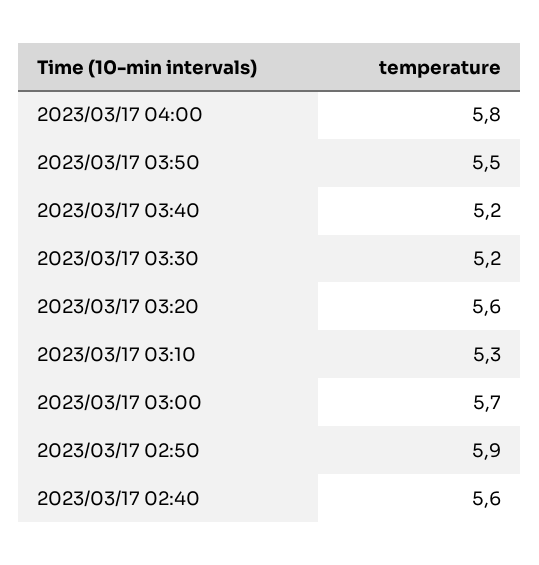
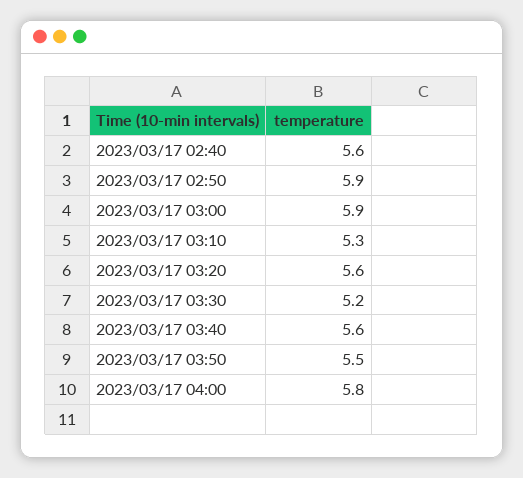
2023/03/17 03:40: 5.2 -> 5.6
2023/03/17 03:00: 5.7 -> 5.9

